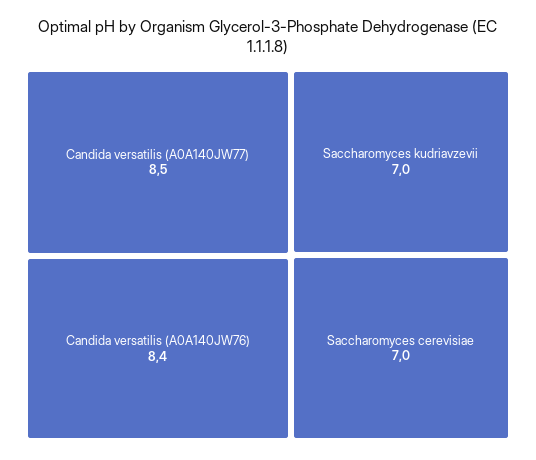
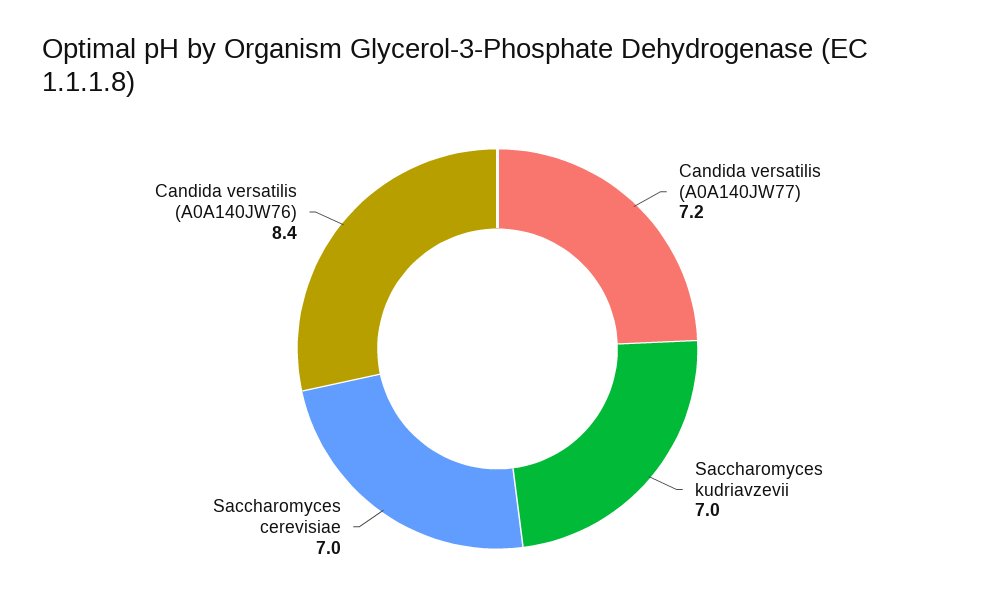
Candida versatilis (A0A140JW77): 8.5 -> 7.2

